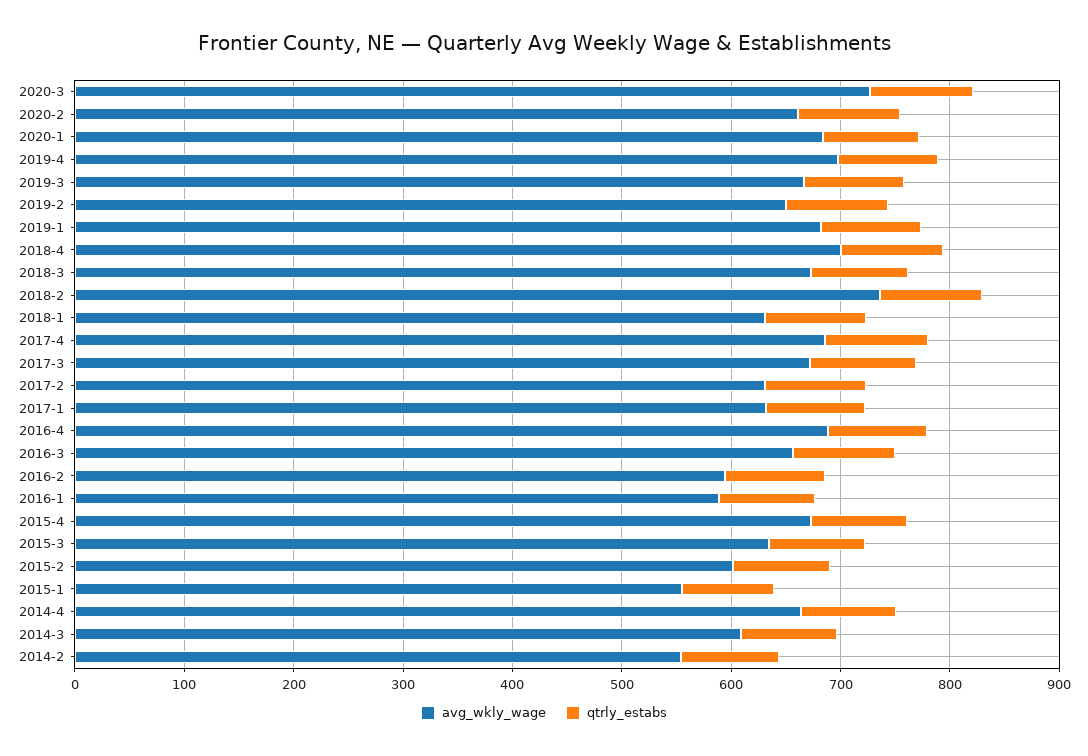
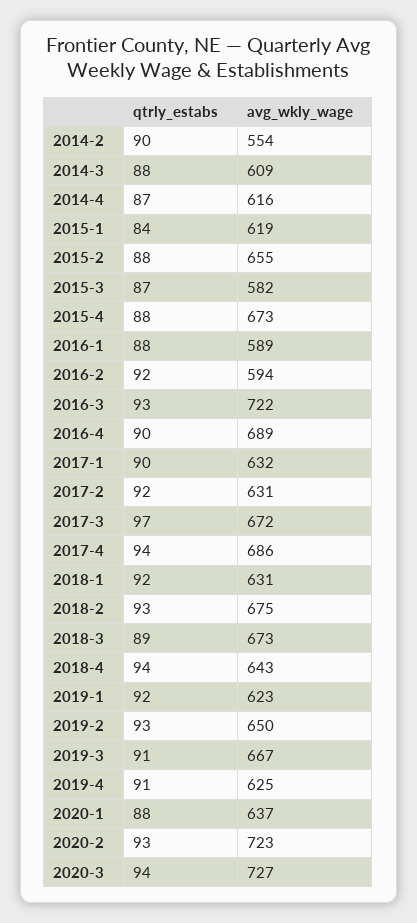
avg_wkly_wage, 2020-2: 660 -> 723
avg_wkly_wage, 2020-1: 680 -> 637
avg_wkly_wage, 2019-4: 700 -> 625
avg_wkly_wage, 2019-1: 680 -> 623
avg_wkly_wage, 2018-4: 700 -> 643
avg_wkly_wage, 2018-2: 740 -> 675
avg_wkly_wage, 2016-3: 660 -> 722
avg_wkly_wage, 2015-3: 640 -> 582
avg_wkly_wage, 2015-2: 600 -> 655
avg_wkly_wage, 2015-1: 560 -> 619
avg_wkly_wage, 2014-4: 660 -> 616

